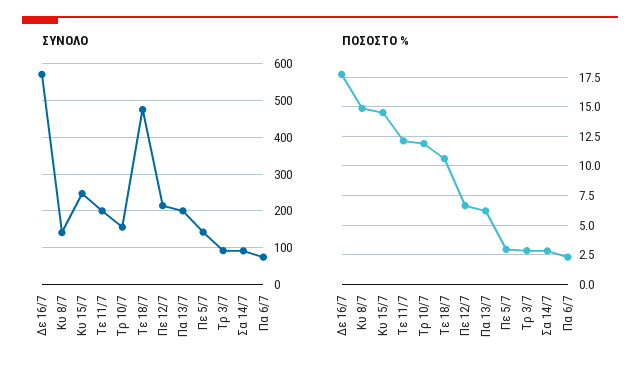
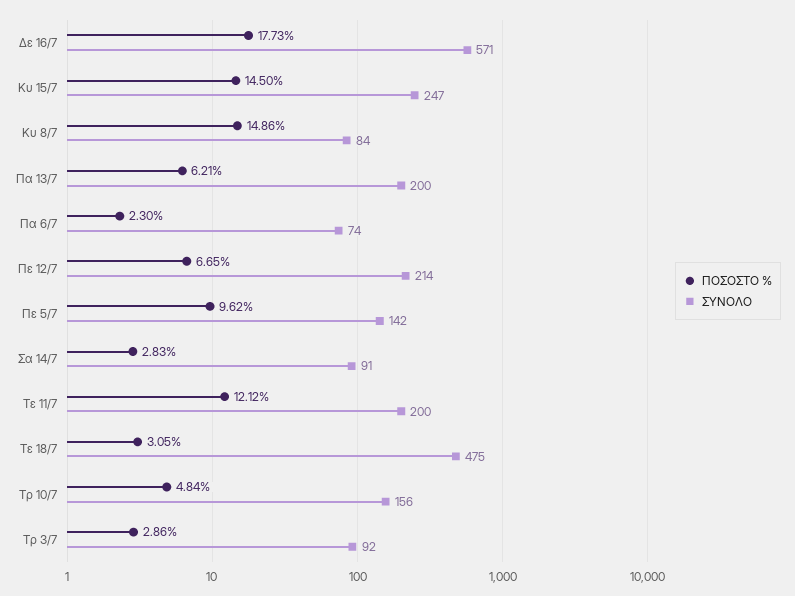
ΣΥΝΟΛΟ, Κυ 8/7: 140 -> 84
ΠΟΣΟΣΤΟ %, Τρ 10/7: 12.5 -> 4.84
ΠΟΣΟΣΤΟ %, Τε 18/7: 10 -> 3.05
ΠΟΣΟΣΤΟ %, Πε 5/7: 2.5 -> 9.62

